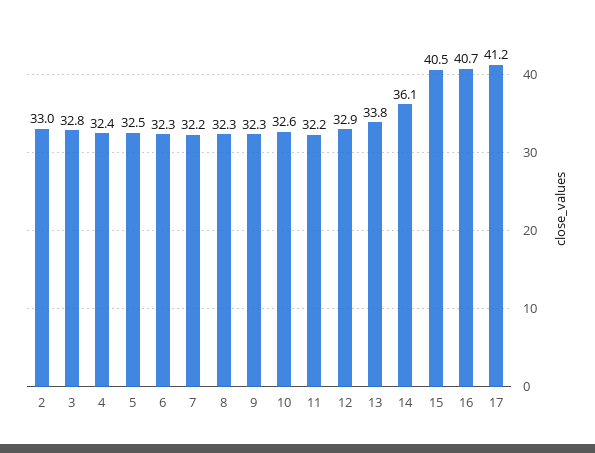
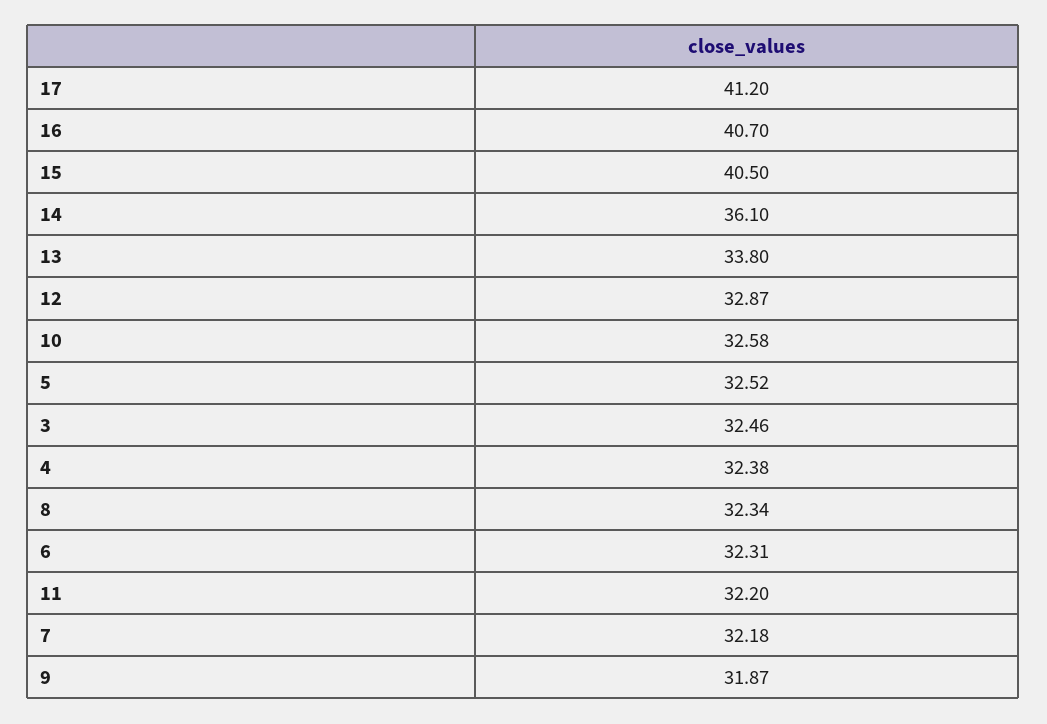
2: 33 -> none
3: 32.8 -> 32.46
9: 32.3 -> 31.87

